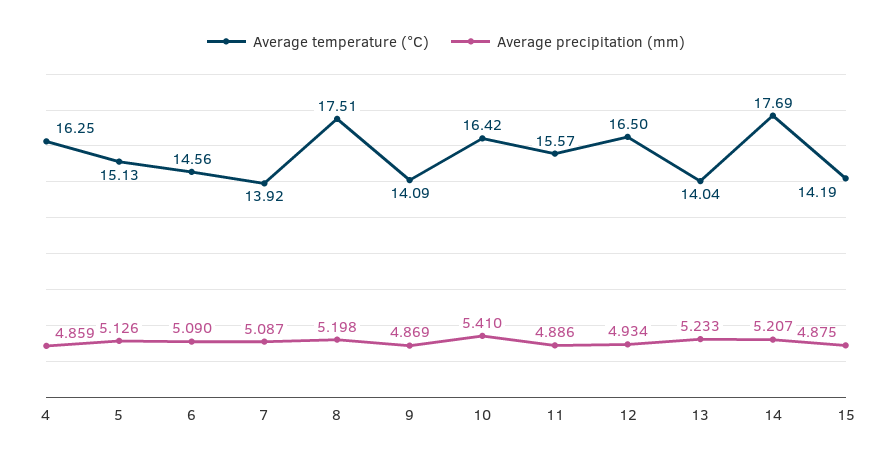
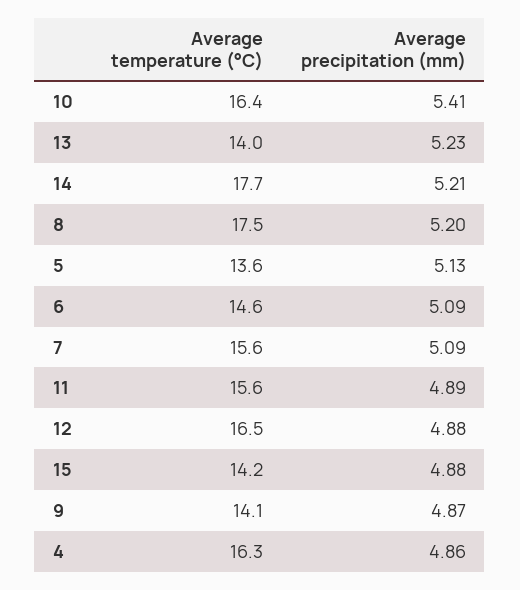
Average temperature (°C), 5: 15.13 -> 13.6
Average temperature (°C), 7: 13.92 -> 15.6
Average precipitation (mm), 12: 4.934 -> 4.88

